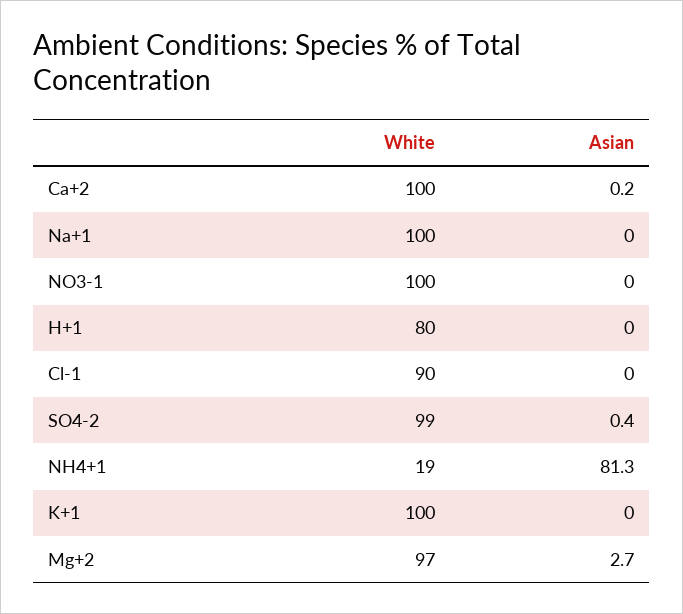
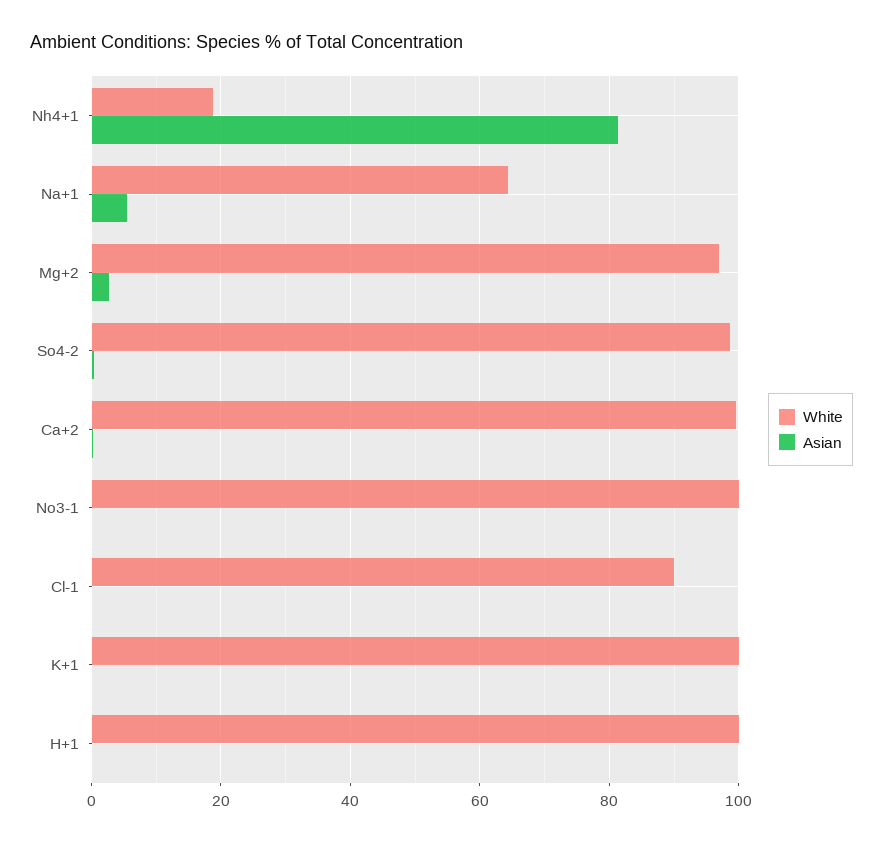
White, Na+1: 100 -> 64
Asian, Na+1: 0 -> 6
White, H+1: 80 -> 100

